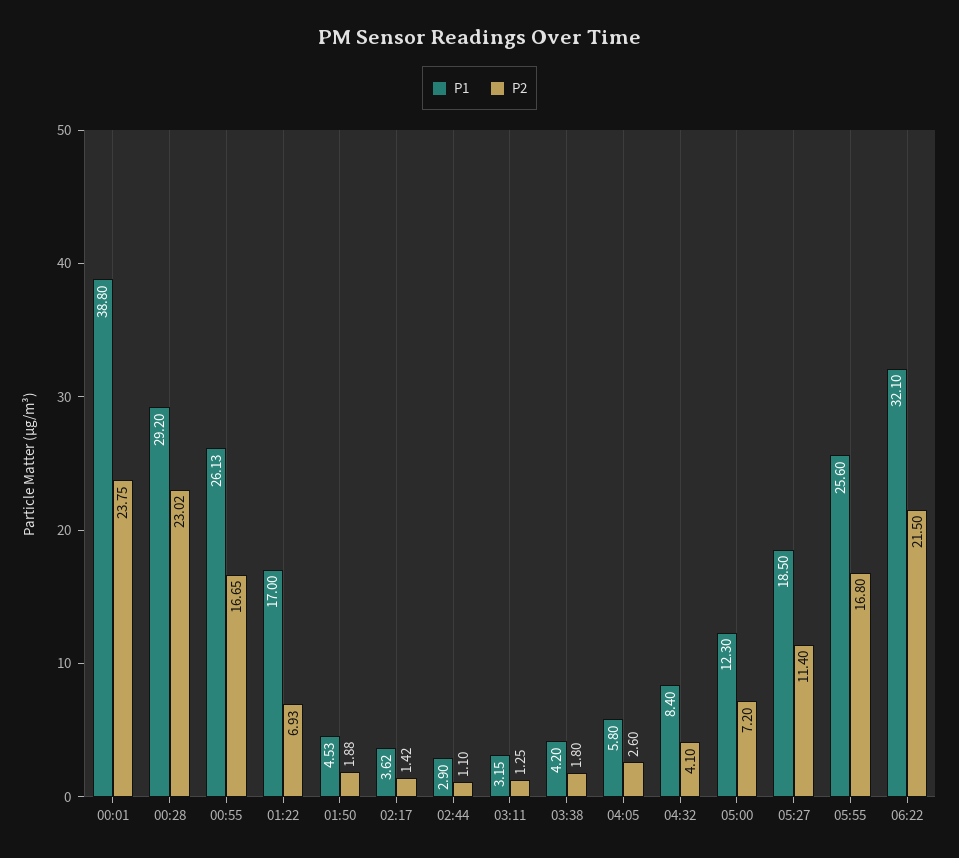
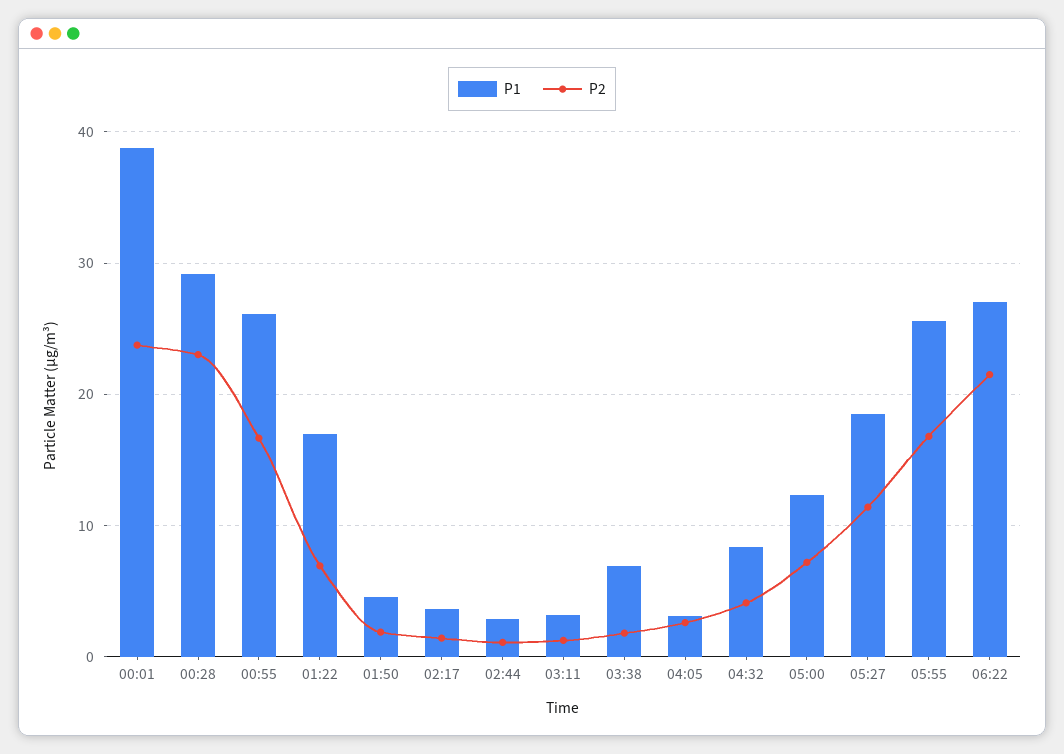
P1, 03:38: 4.2 -> 7
P1, 04:05: 5.8 -> 3
P1, 06:22: 32.1 -> 27

